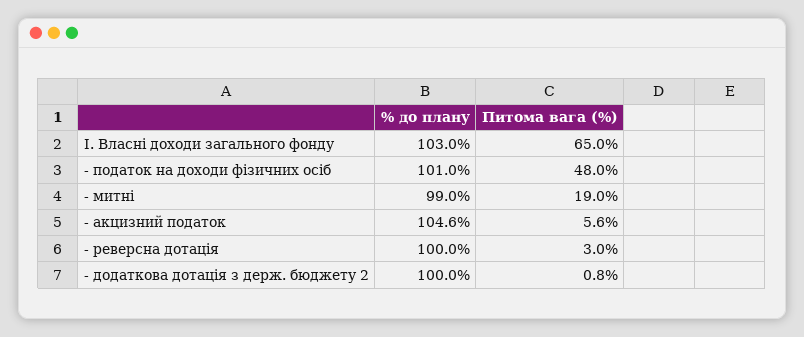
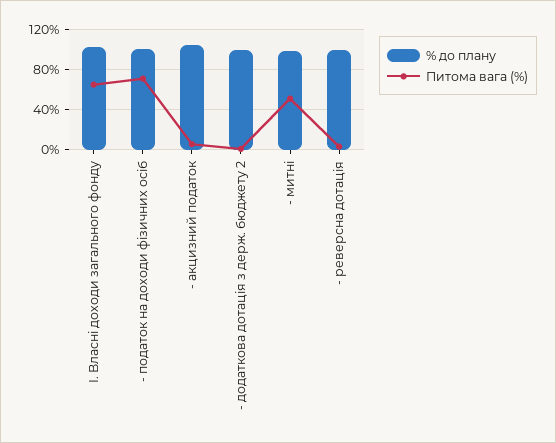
Питома вага (%), - податок на доходи фізичних осіб: 48 -> 70
Питома вага (%), - митні: 19 -> 50

